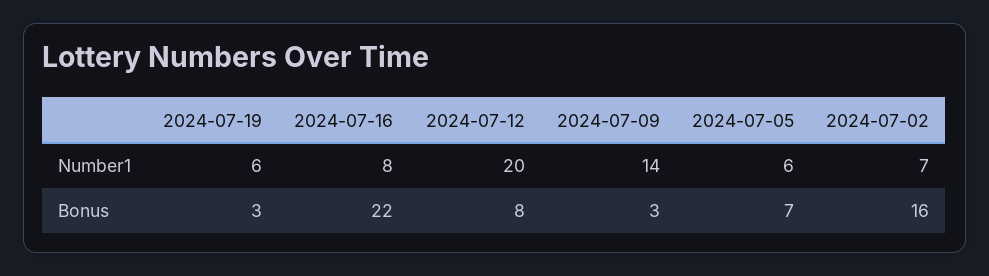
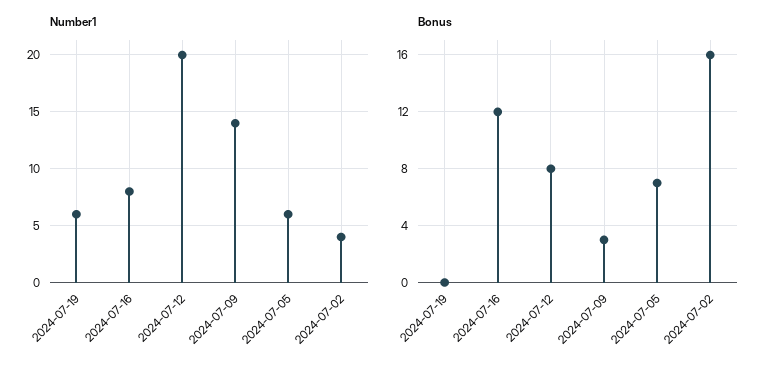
Number1, 2024-07-02: 7 -> 4
Bonus, 2024-07-19: 3 -> 0
Bonus, 2024-07-16: 22 -> 12

